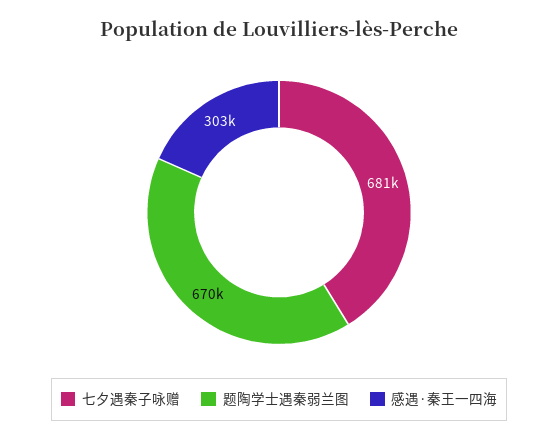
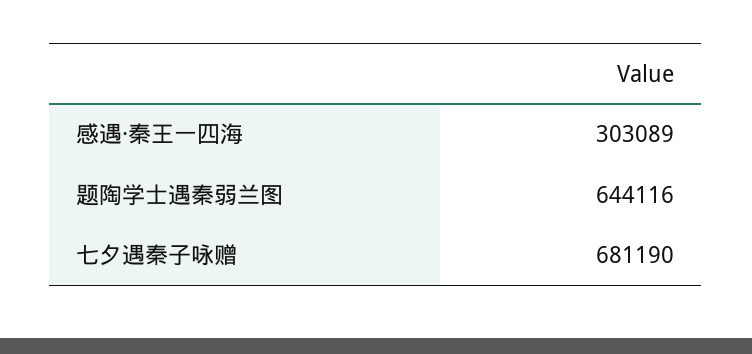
题陶学士遇秦弱兰图: 670000 -> 644116

